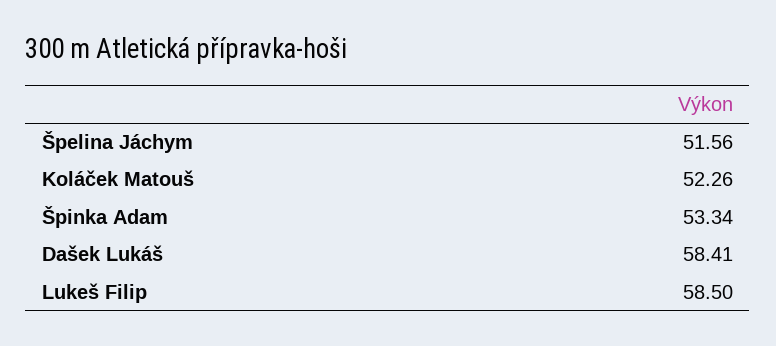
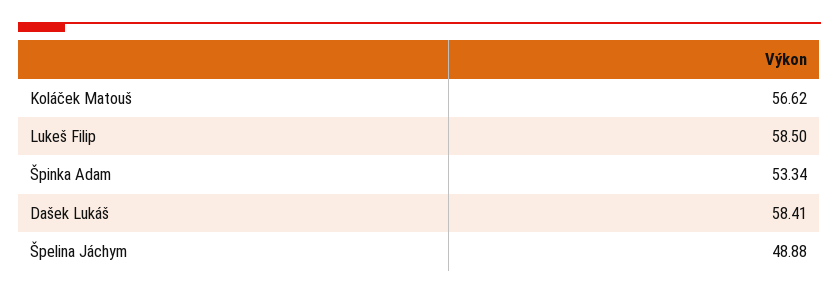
Špelina Jáchym: 51.56 -> 48.88
Koláček Matouš: 52.26 -> 56.62

